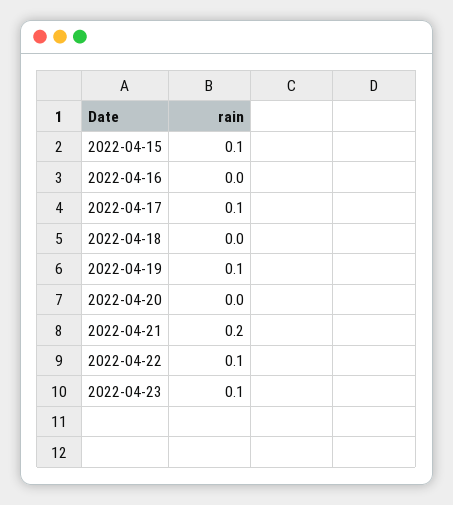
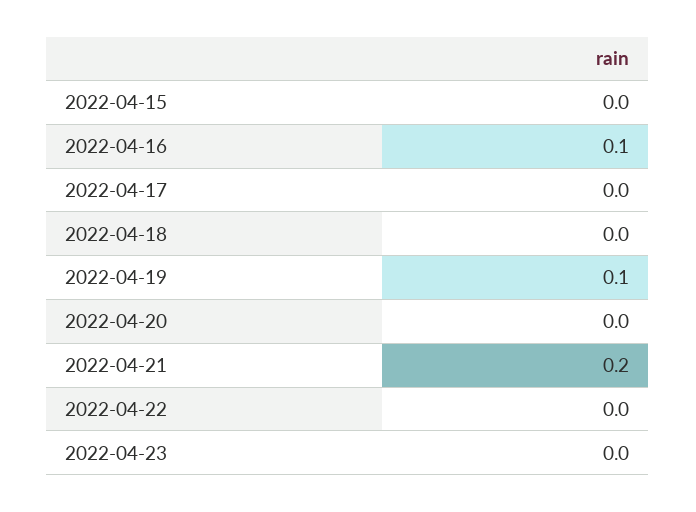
2022-04-15: 0.1 -> 0
2022-04-16: 0 -> 0.1
2022-04-17: 0.1 -> 0
2022-04-22: 0.1 -> 0
2022-04-23: 0.1 -> 0

